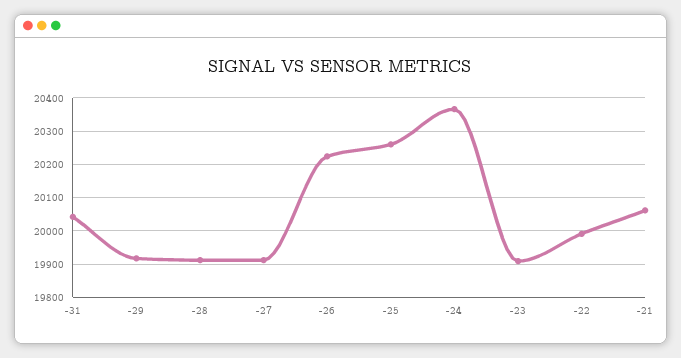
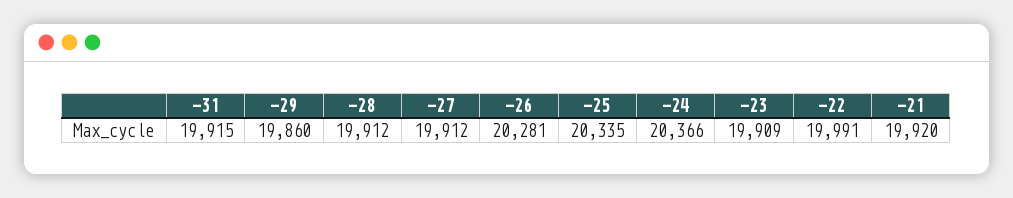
-31: 20040 -> 19915
-29: 19920 -> 19860
-26: 20220 -> 20281
-25: 20260 -> 20335
-21: 20060 -> 19920

